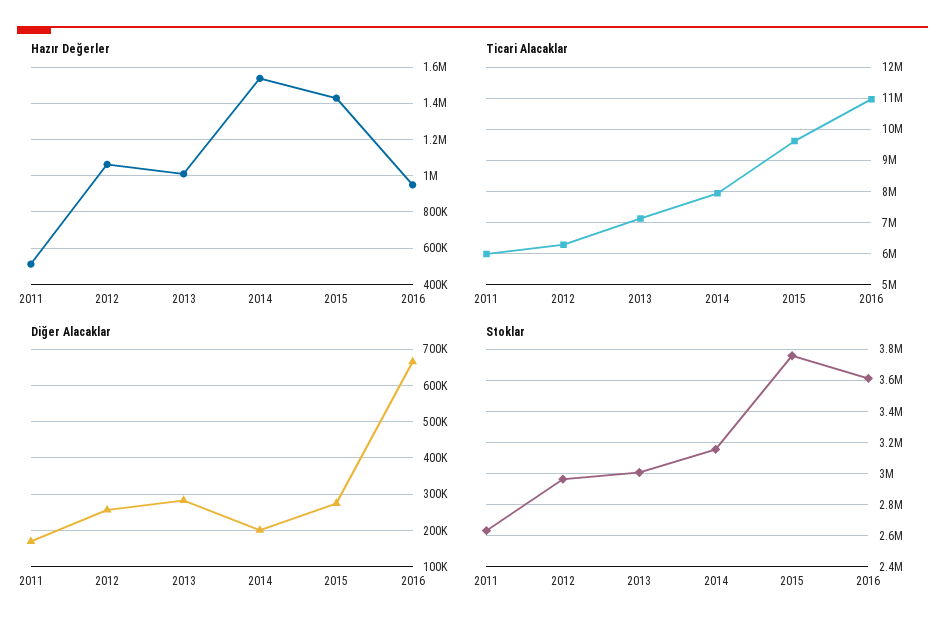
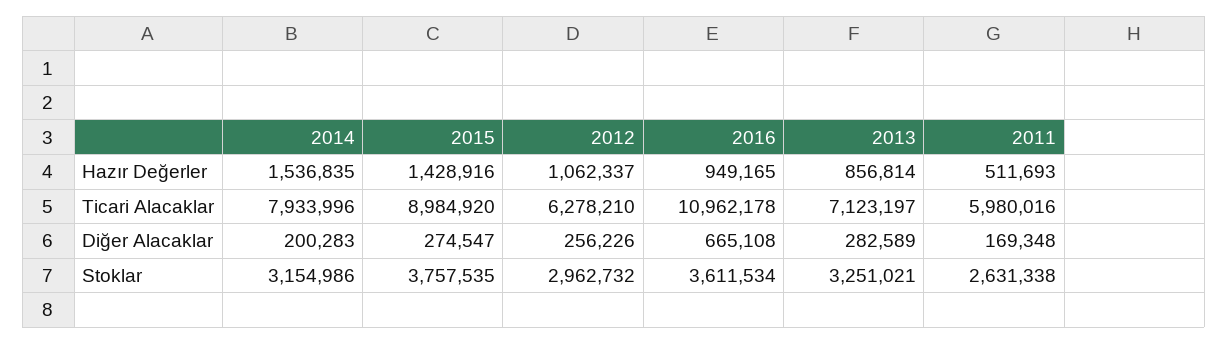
Hazır Değerler, 2013: 1000000 -> 856814
Ticari Alacaklar, 2015: 9600000 -> 8984920
Stoklar, 2013: 3000000 -> 3251021

